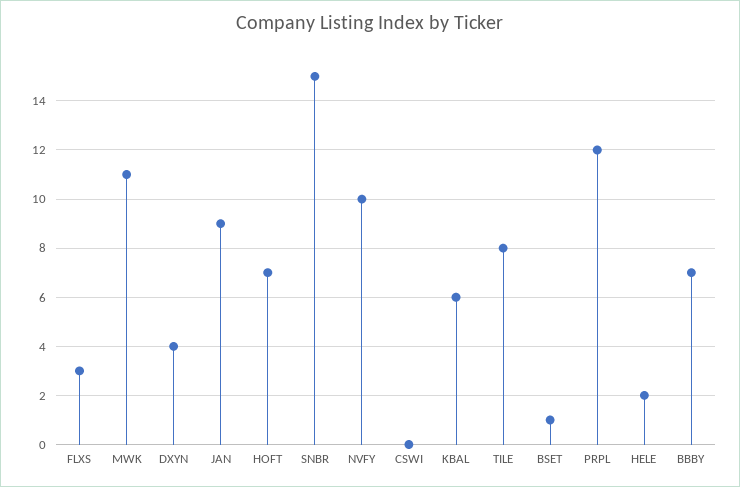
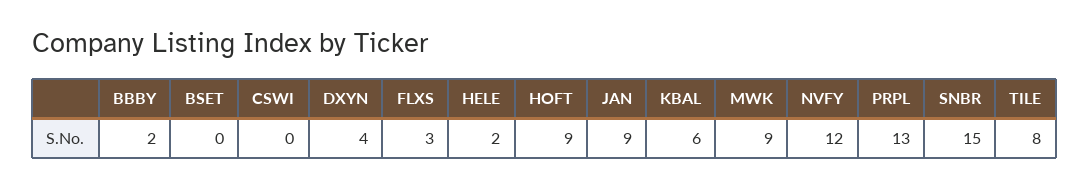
MWK: 11 -> 9
HOFT: 7 -> 9
NVFY: 10 -> 12
BSET: 1 -> 0
PRPL: 12 -> 13
BBBY: 7 -> 2

